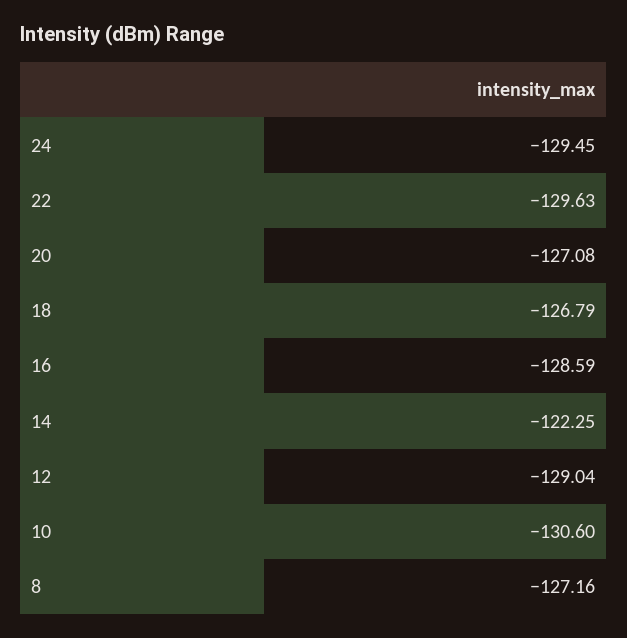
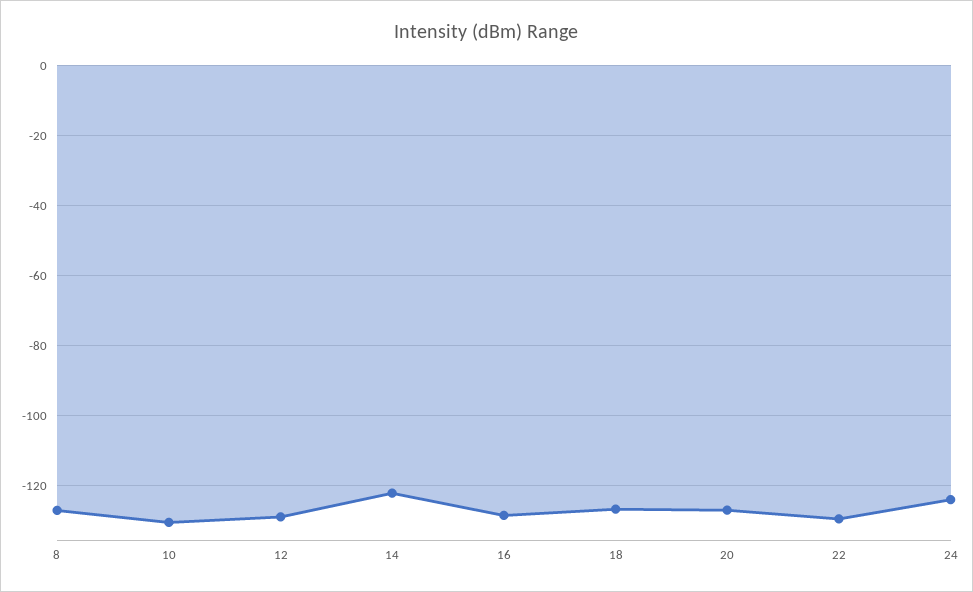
24: -129.45 -> -124

